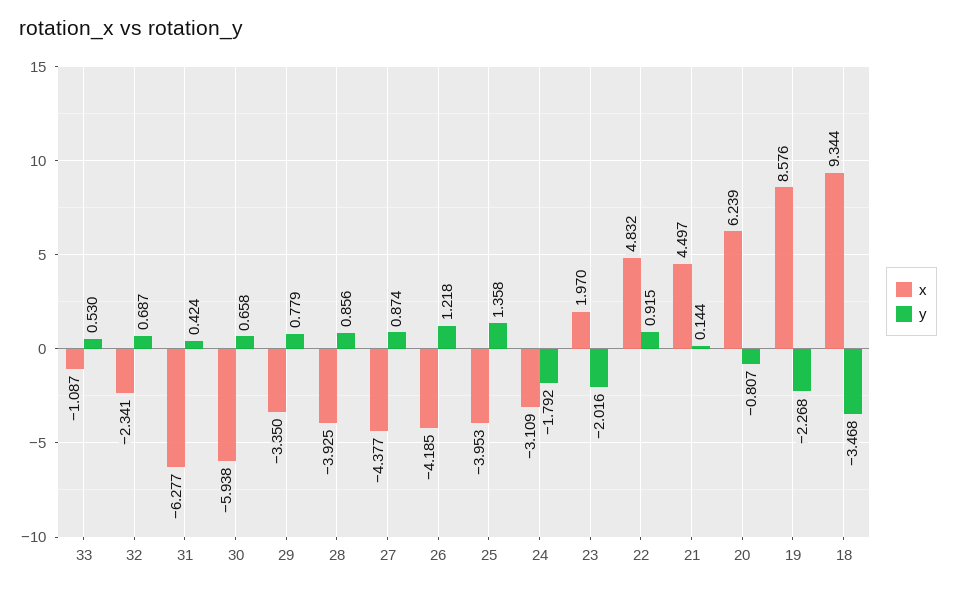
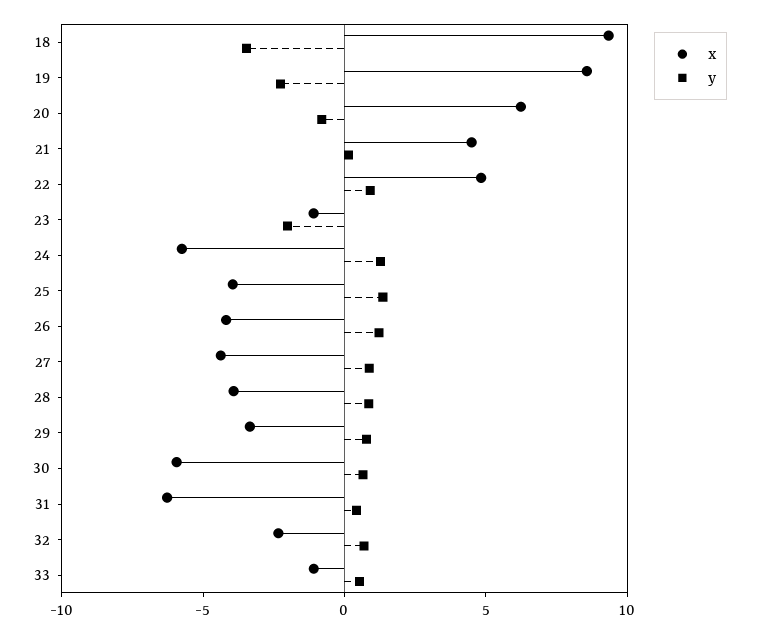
x, 24: -3.109 -> -6
y, 24: -1.792 -> 1
x, 23: 1.97 -> -1

